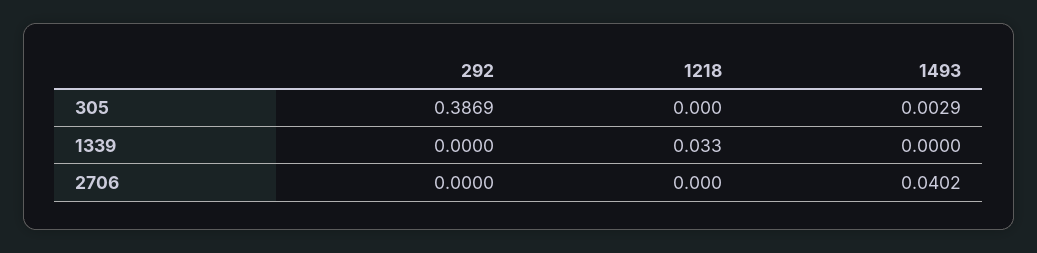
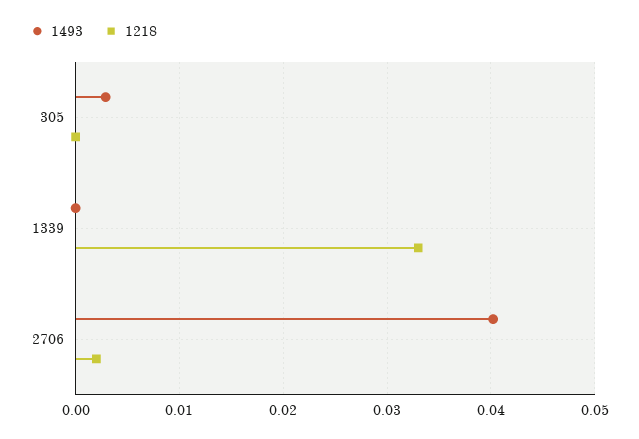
292, 305: 0.3869 -> none
292, 1339: 0 -> none
292, 2706: 0 -> none
1218, 2706: 0 -> 0.002

